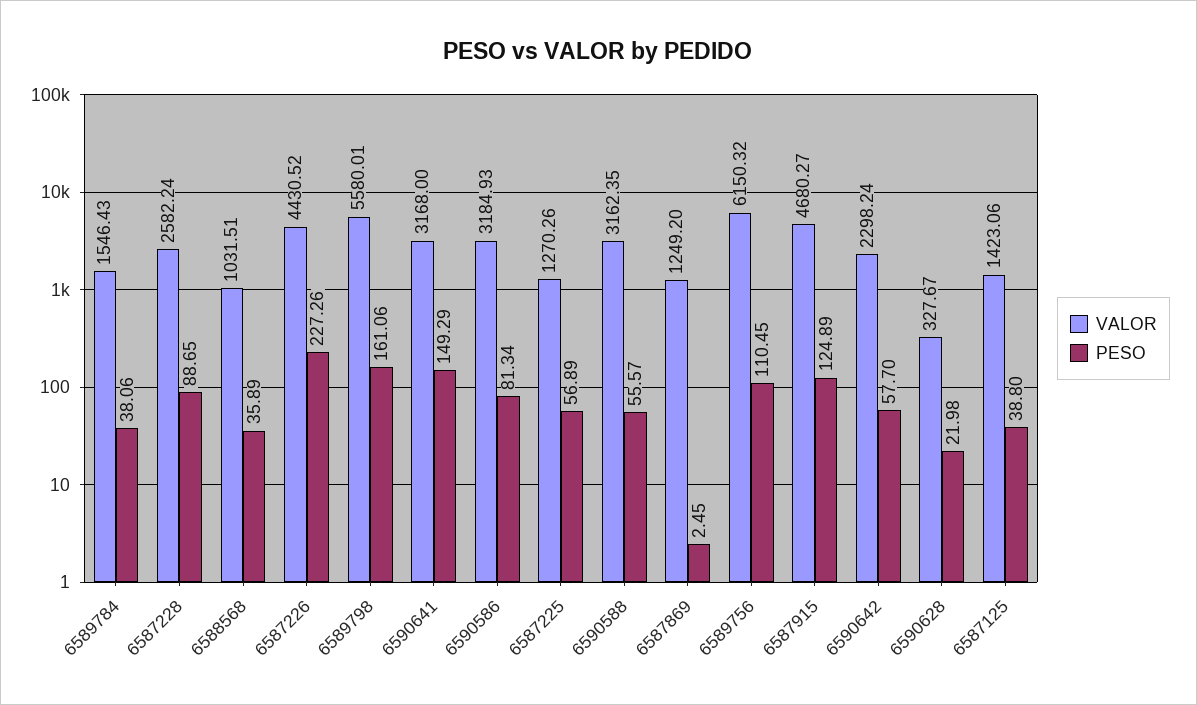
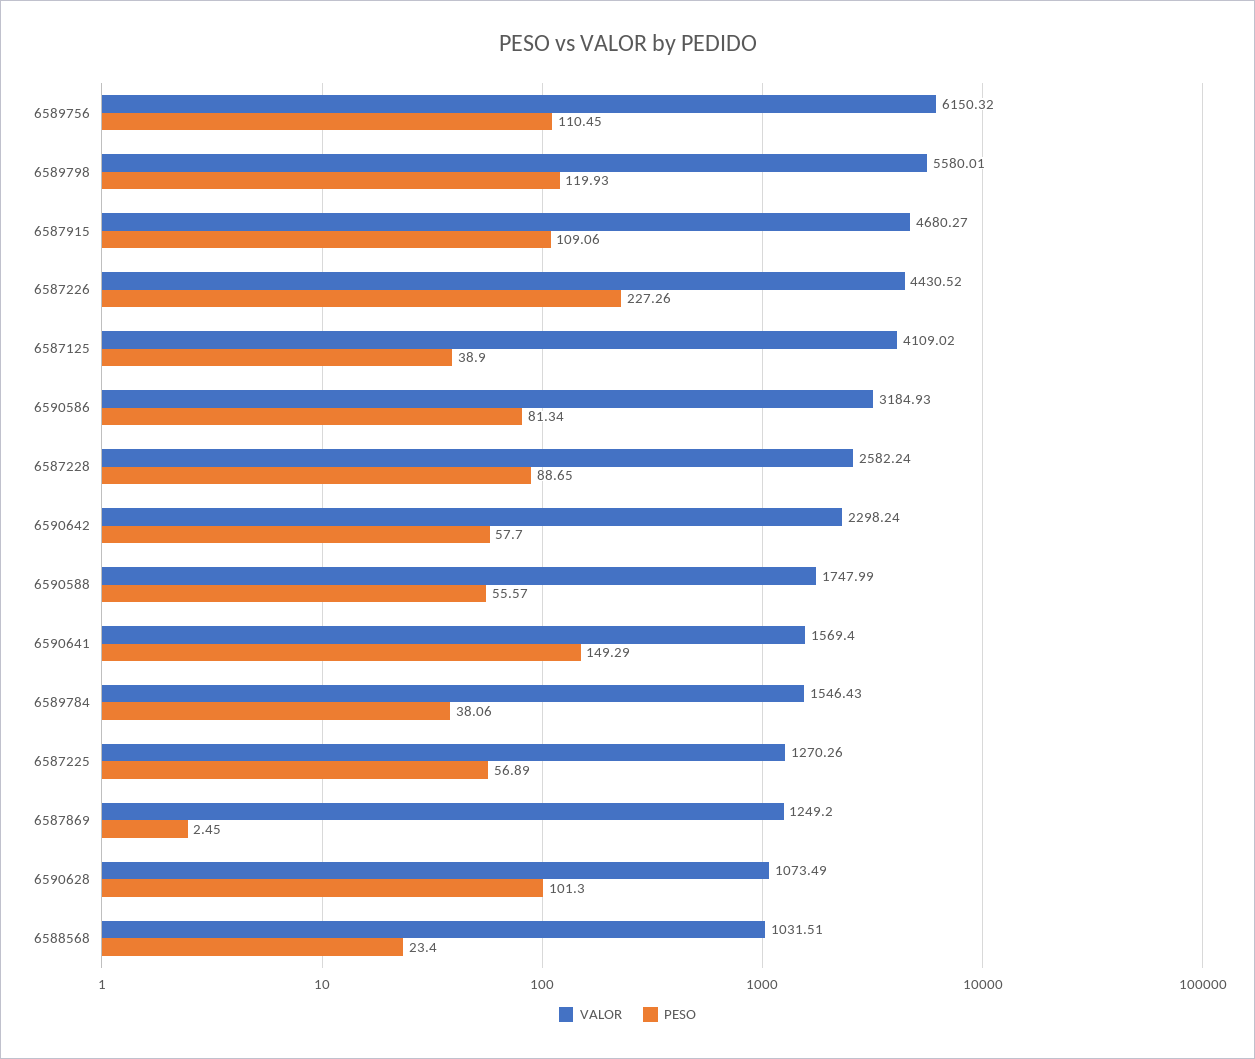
PESO, 6588568: 35.89 -> 23.4
PESO, 6589798: 161.06 -> 119.93
VALOR, 6590641: 3168 -> 1569.4
VALOR, 6590588: 3162.35 -> 1747.99
PESO, 6587915: 124.89 -> 109.06
VALOR, 6590628: 327.67 -> 1073.49
PESO, 6590628: 21.98 -> 101.3
VALOR, 6587125: 1423.06 -> 4109.02
PESO, 6587125: 38.8 -> 38.9

